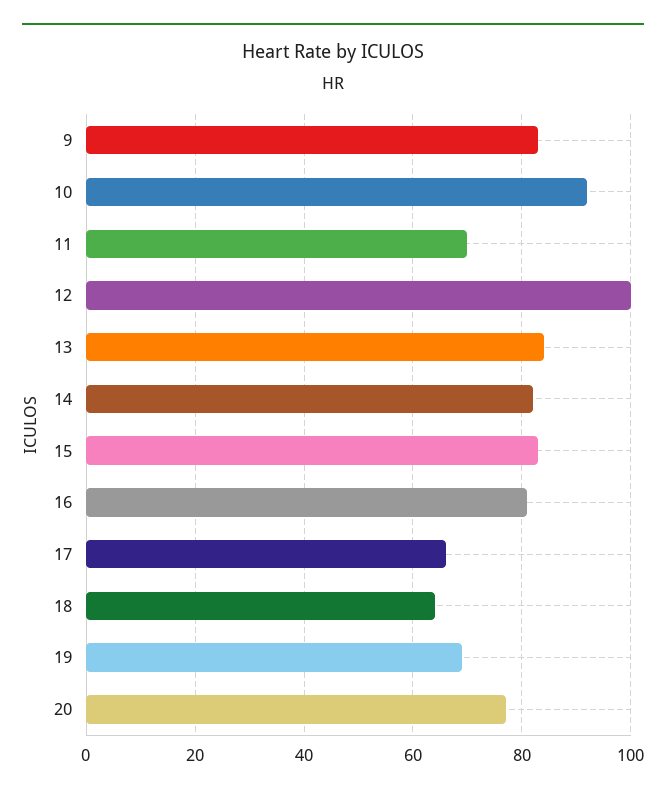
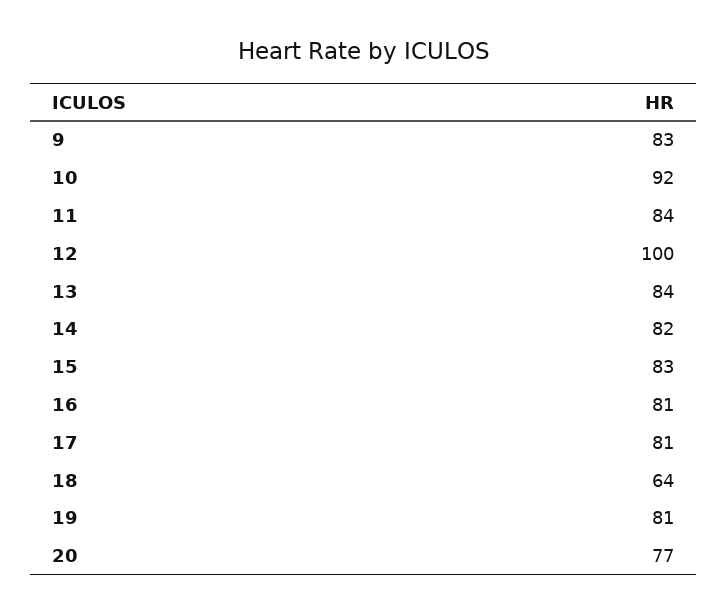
11: 70 -> 84
17: 65 -> 81
19: 70 -> 81

